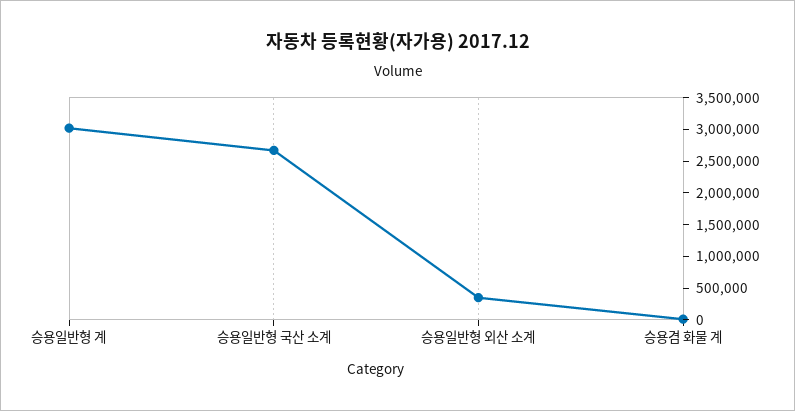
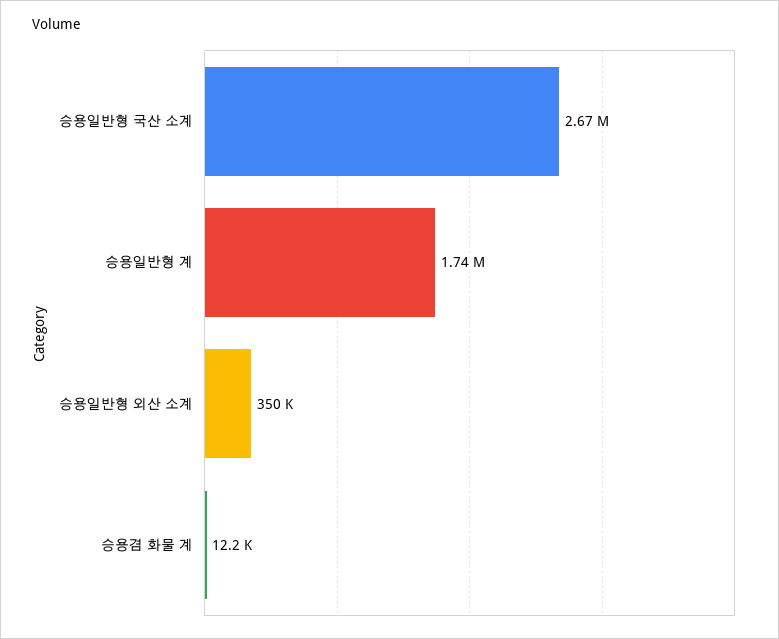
승용일반형 계: 3000000 -> 1740000

